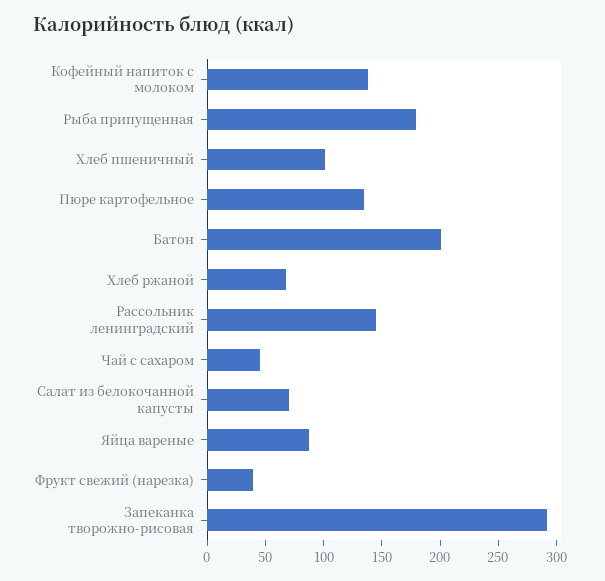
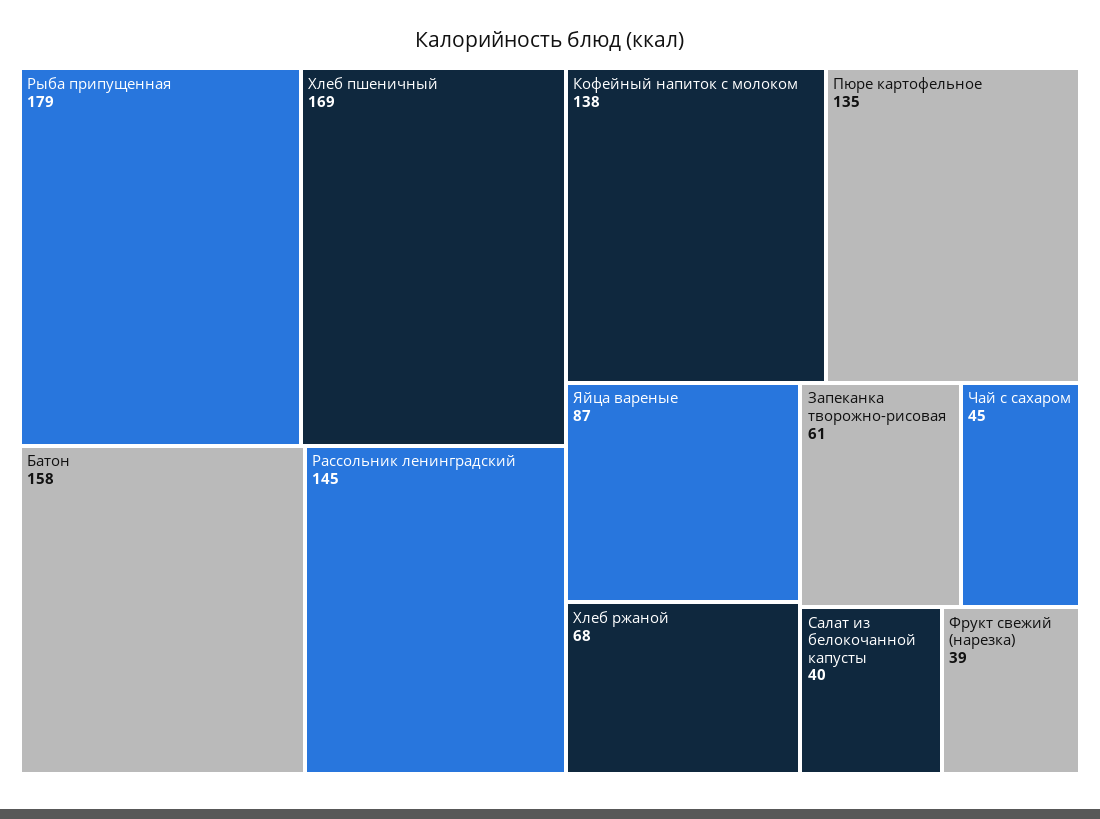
Хлеб пшеничный: 100 -> 169
Батон: 200 -> 158
Салат из белокочанной капусты: 70 -> 40
Запеканка творожно-рисовая: 290 -> 61

